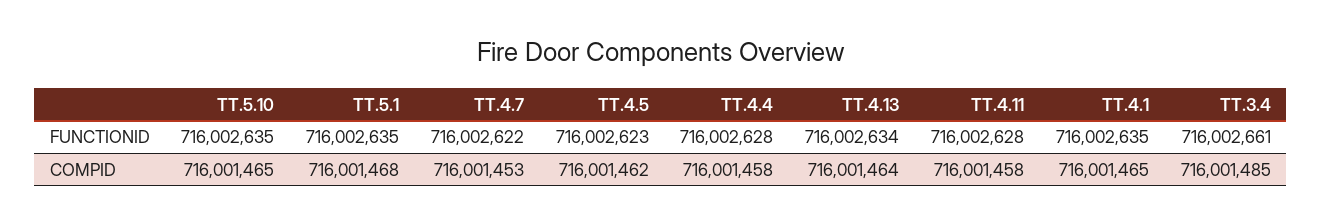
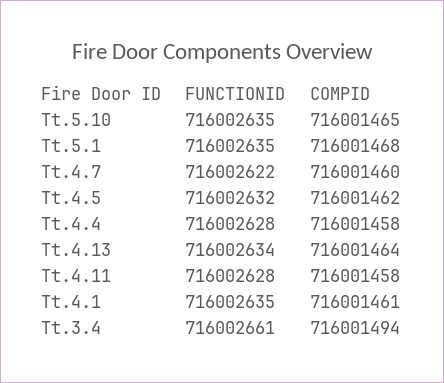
TT.4.5, FUNCTIONID: 716002623 -> 716002632
TT.4.7, COMPID: 716001453 -> 716001460
TT.4.1, COMPID: 716001465 -> 716001461
TT.3.4, COMPID: 716001485 -> 716001494

